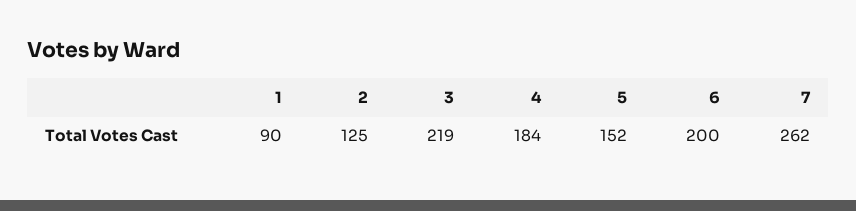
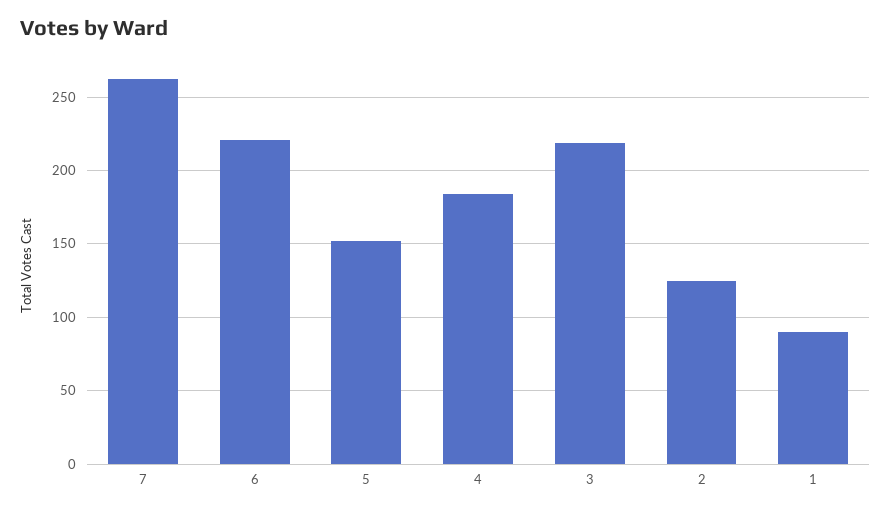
6: 200 -> 220

